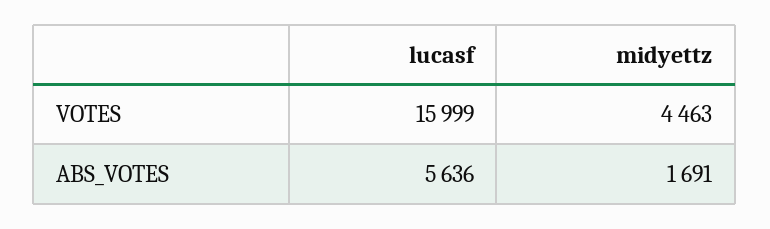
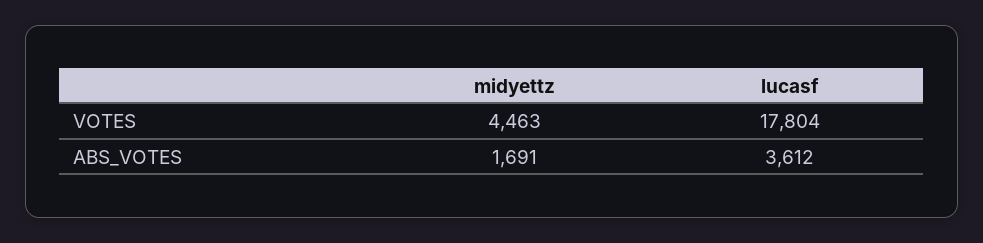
lucasf, VOTES: 15999 -> 17804
lucasf, ABS_VOTES: 5636 -> 3612

